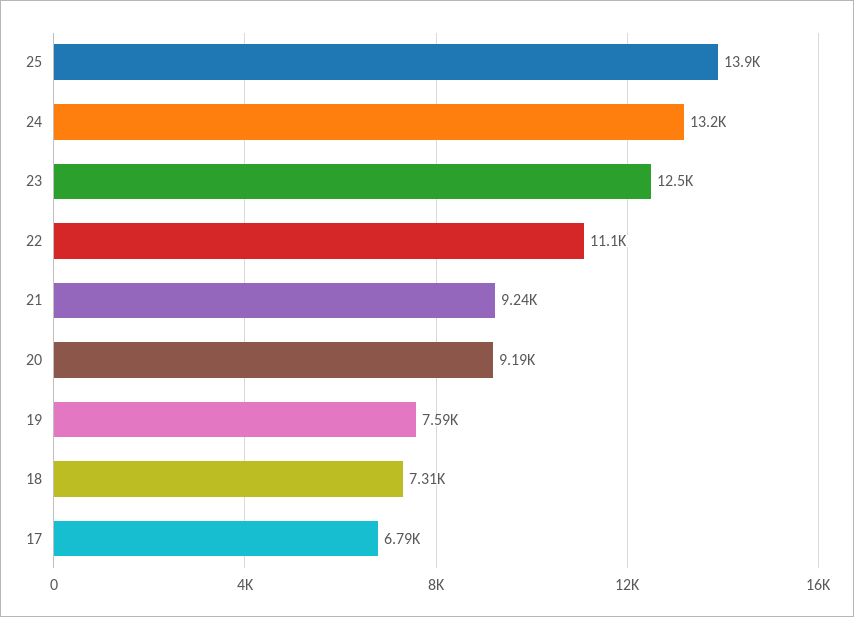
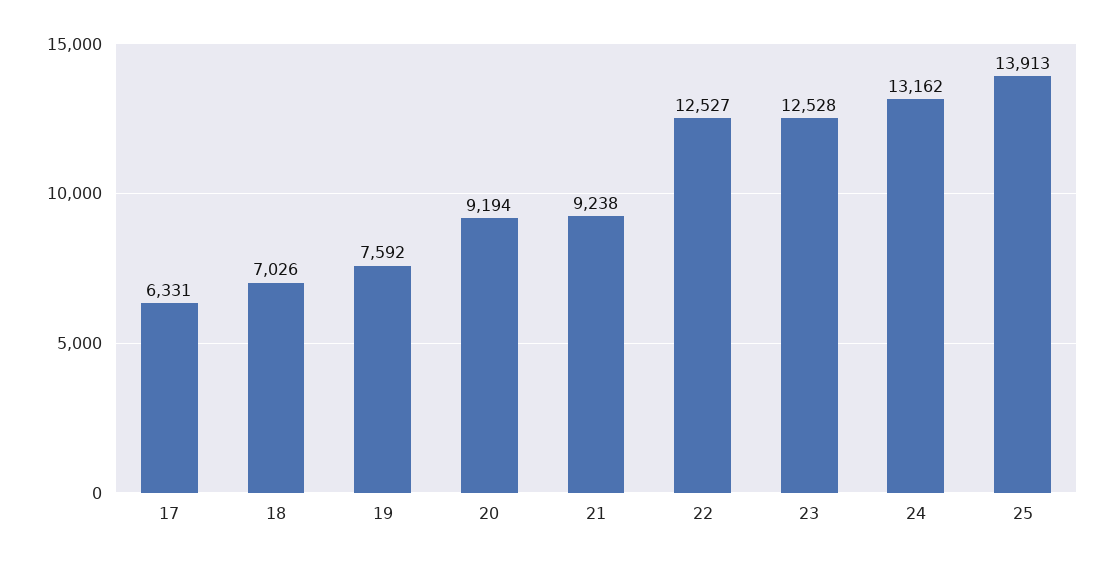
22: 11100 -> 12527
18: 7310 -> 7026
17: 6790 -> 6331

